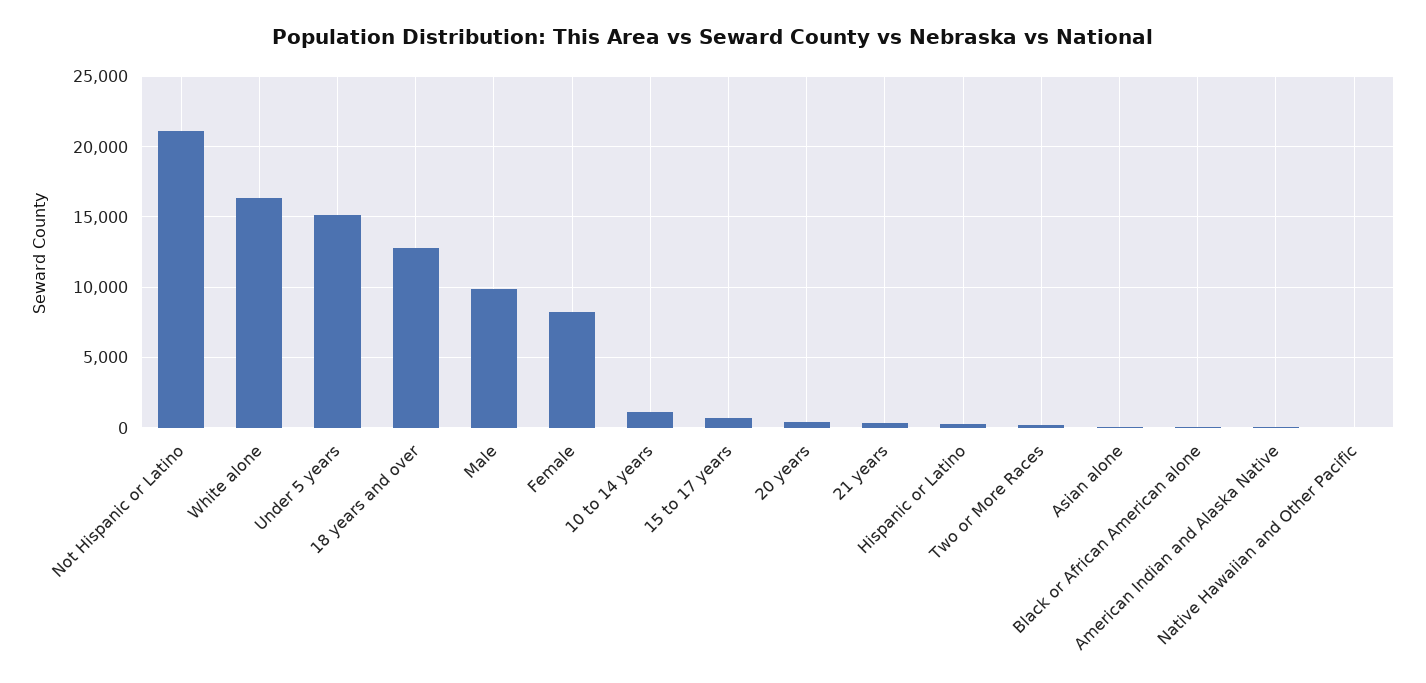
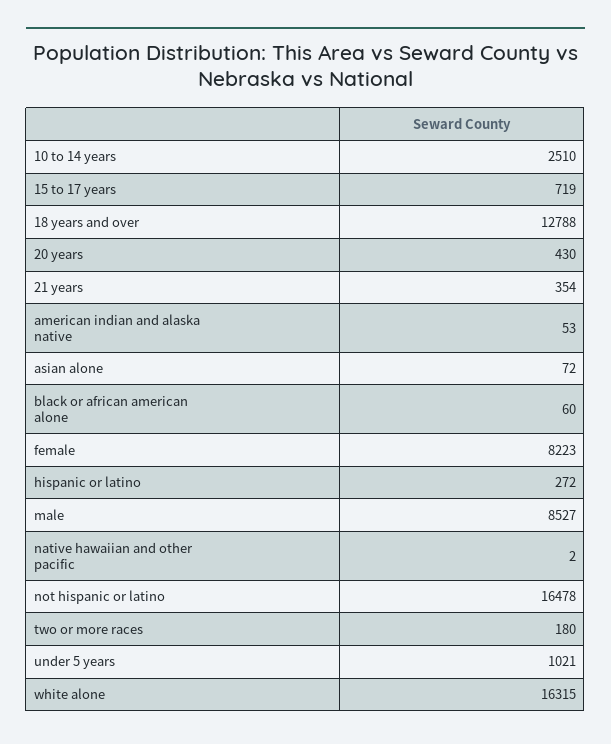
Not Hispanic or Latino: 21000 -> 16478
Under 5 years: 15000 -> 1021
Male: 10000 -> 8527
10 to 14 years: 1000 -> 2510

